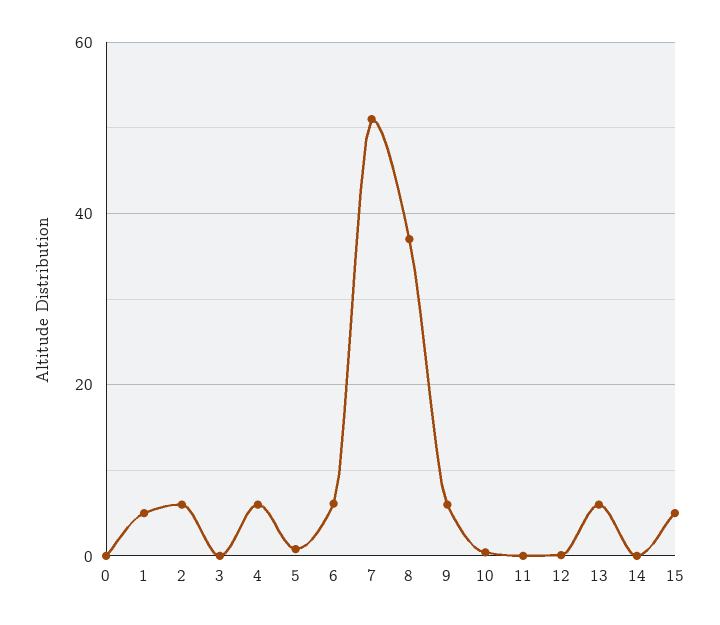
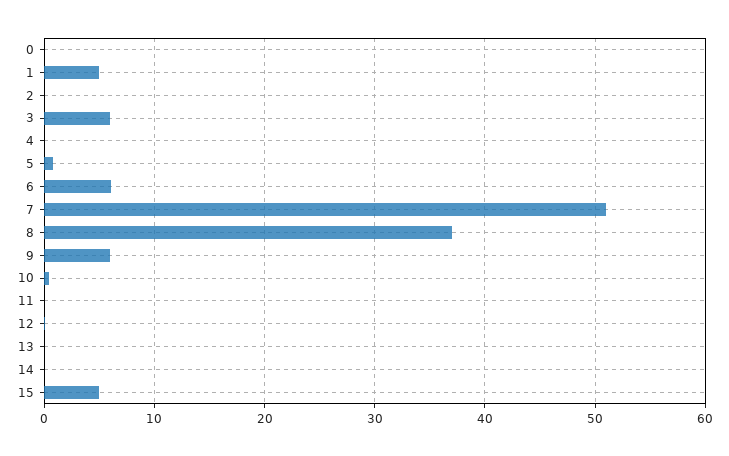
2: 6 -> 0
3: 0 -> 6
4: 6 -> 0
13: 6 -> 0

